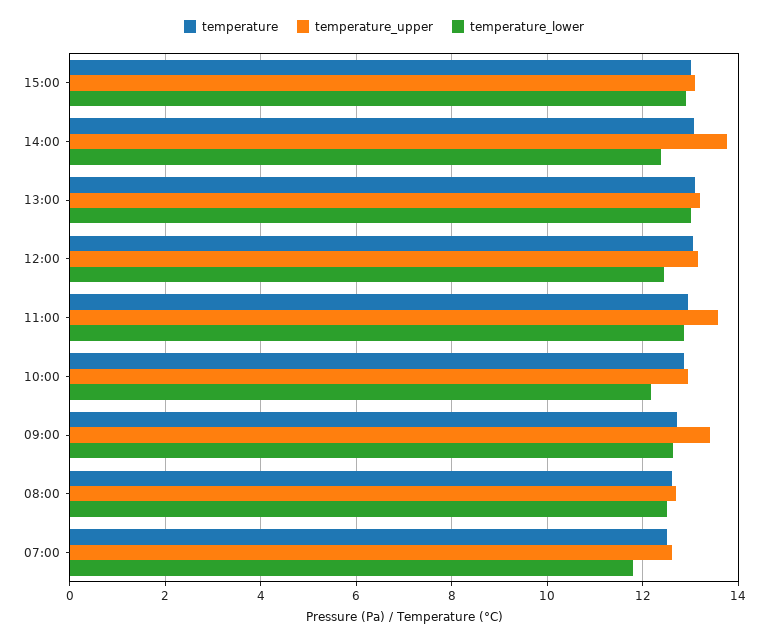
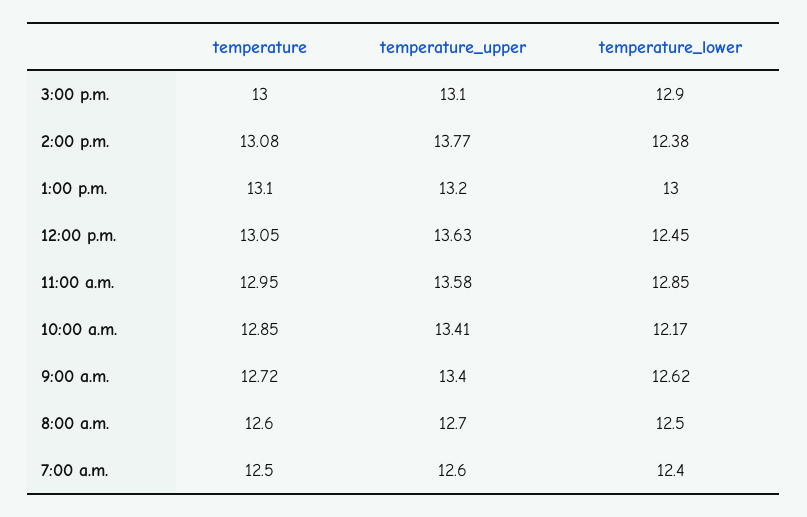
temperature_upper, 12:00: 13.2 -> 13.63
temperature_upper, 10:00: 13 -> 13.41
temperature_lower, 07:00: 11.8 -> 12.4

